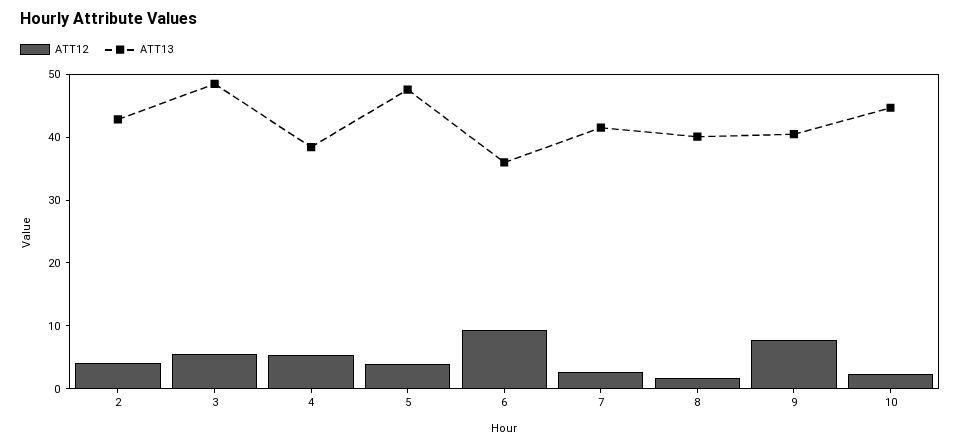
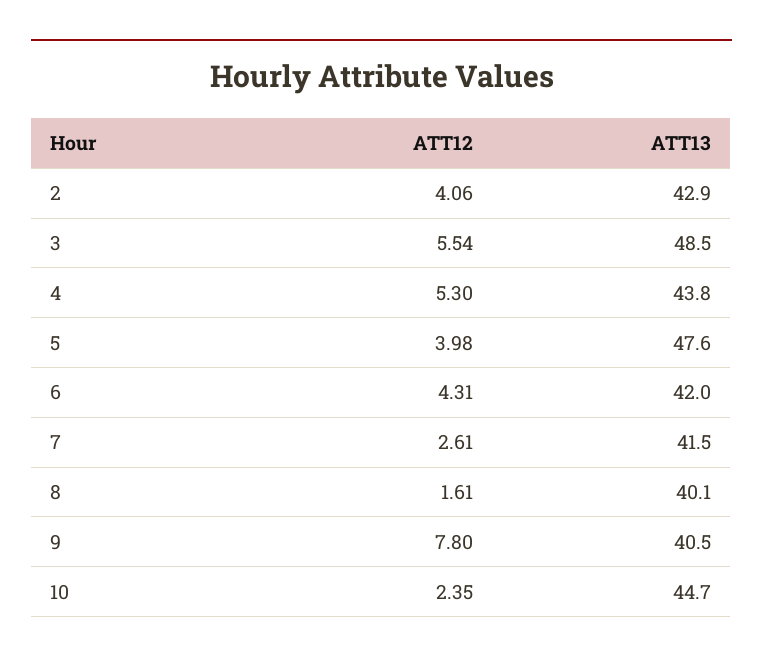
ATT13, 4: 38 -> 43.8
ATT12, 6: 10 -> 4.31
ATT13, 6: 36 -> 42

